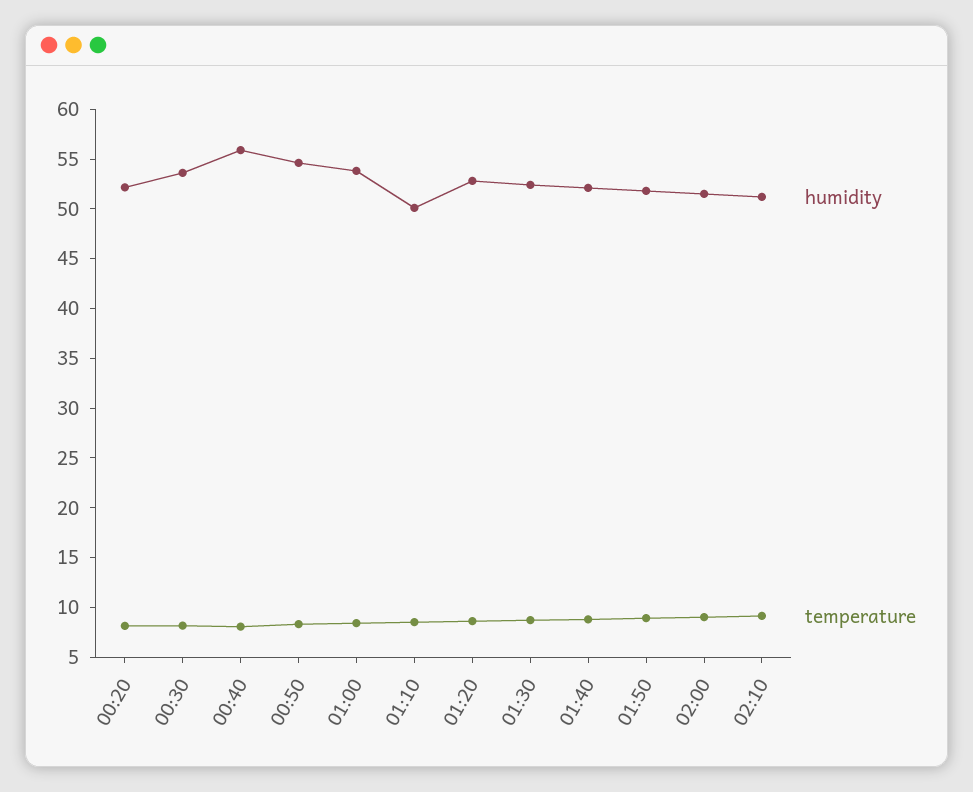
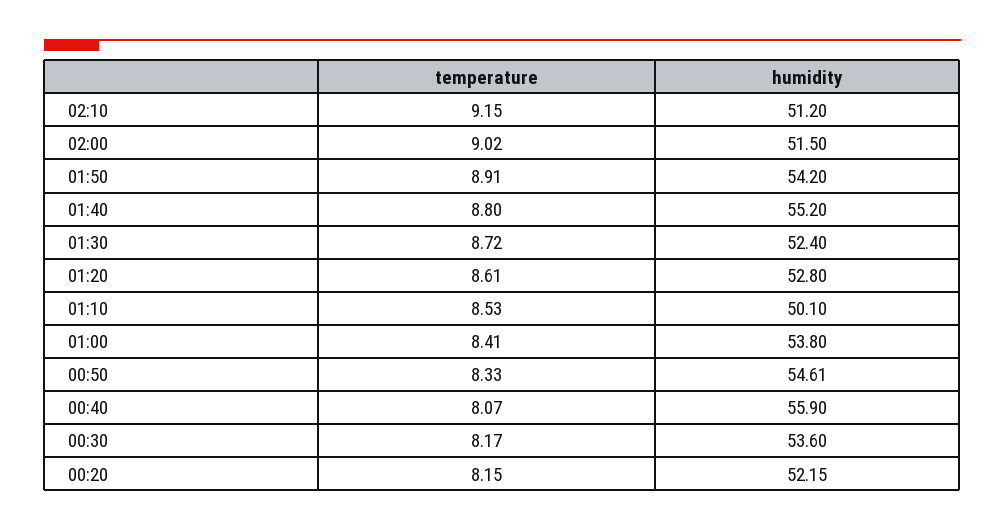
humidity, 01:40: 52 -> 55.2
humidity, 01:50: 52 -> 54.2

